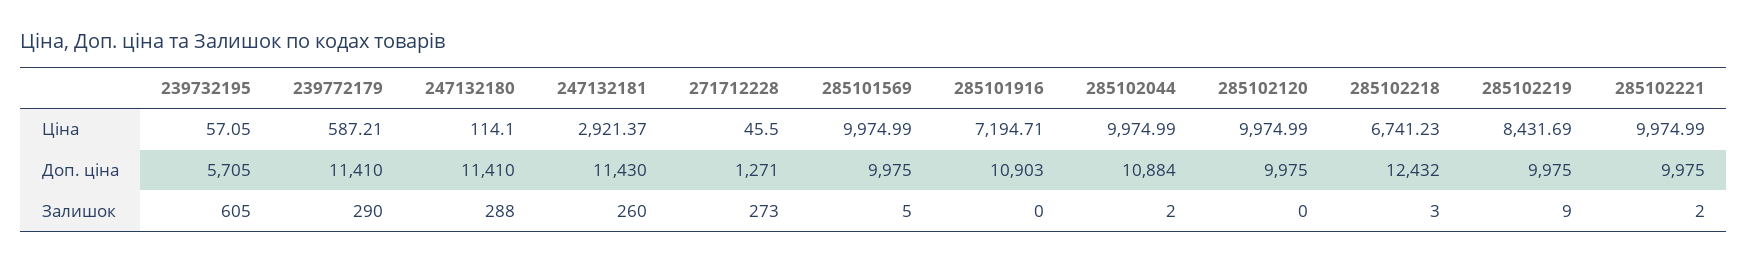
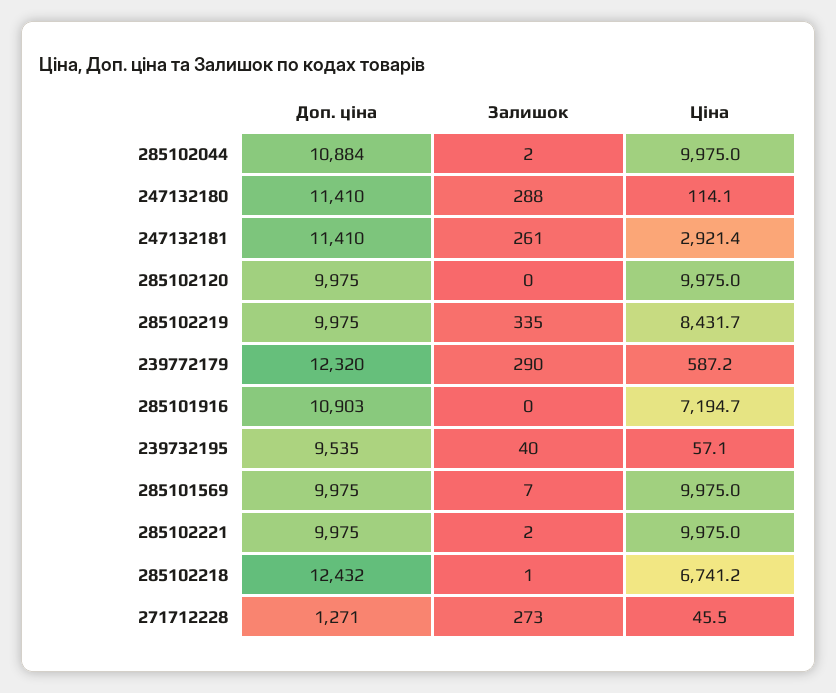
239732195, Доп. ціна: 5705 -> 9535
239772179, Доп. ціна: 11410 -> 12320
247132181, Доп. ціна: 11430 -> 11410
239732195, Залишок: 605 -> 40
247132181, Залишок: 260 -> 261
285101569, Залишок: 5 -> 7
285102218, Залишок: 3 -> 1
285102219, Залишок: 9 -> 335

